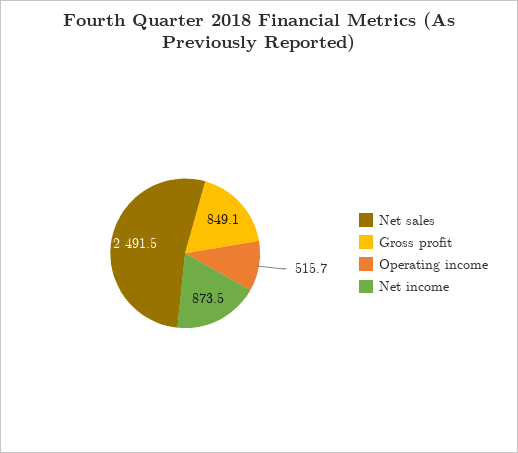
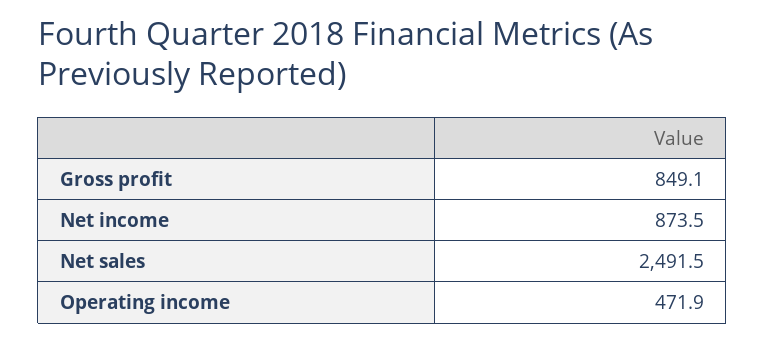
Operating income: 515.7 -> 471.9

